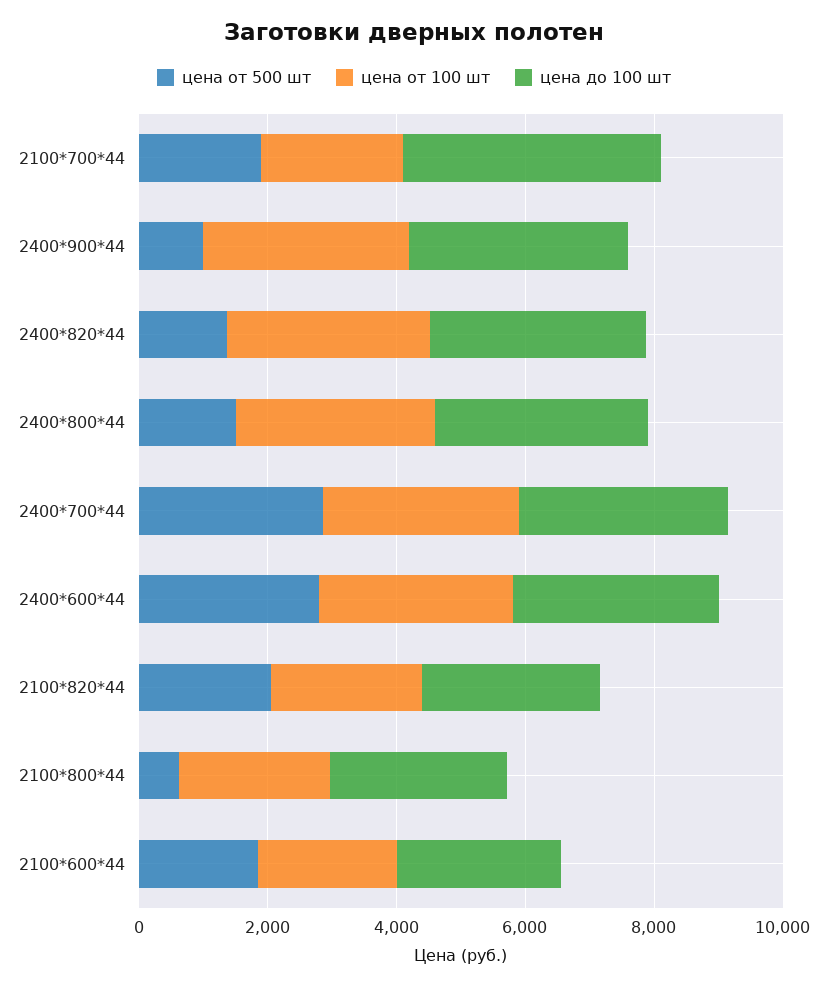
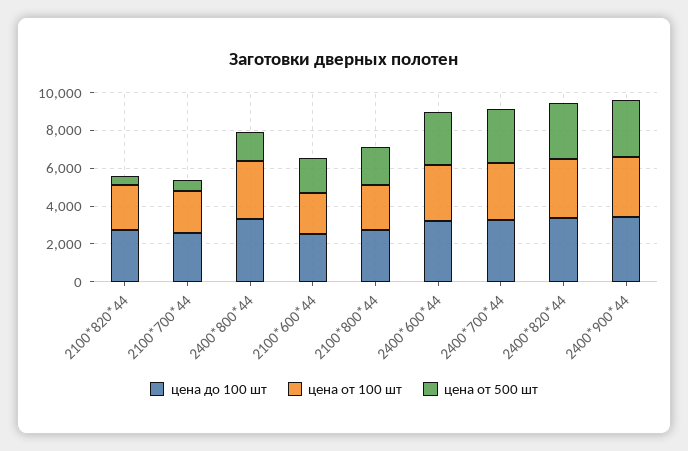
цена от 500 шт, 2100*700*44: 2000 -> 500
цена до 100 шт, 2100*700*44: 4000 -> 2500
цена от 500 шт, 2400*900*44: 1000 -> 3000
цена от 500 шт, 2400*820*44: 1500 -> 3000
цена от 500 шт, 2100*820*44: 2000 -> 500
цена от 500 шт, 2100*800*44: 500 -> 2000

